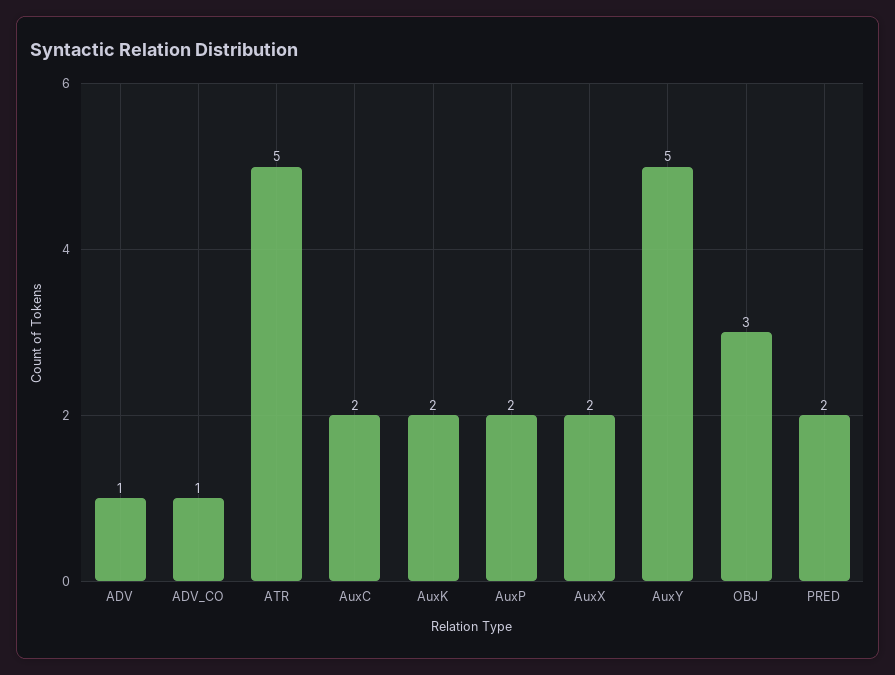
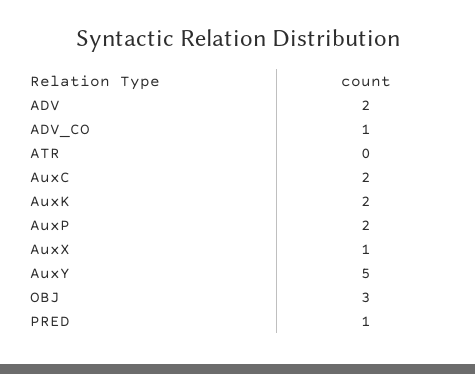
ADV: 1 -> 2
ATR: 5 -> 0
AuxX: 2 -> 1
PRED: 2 -> 1

